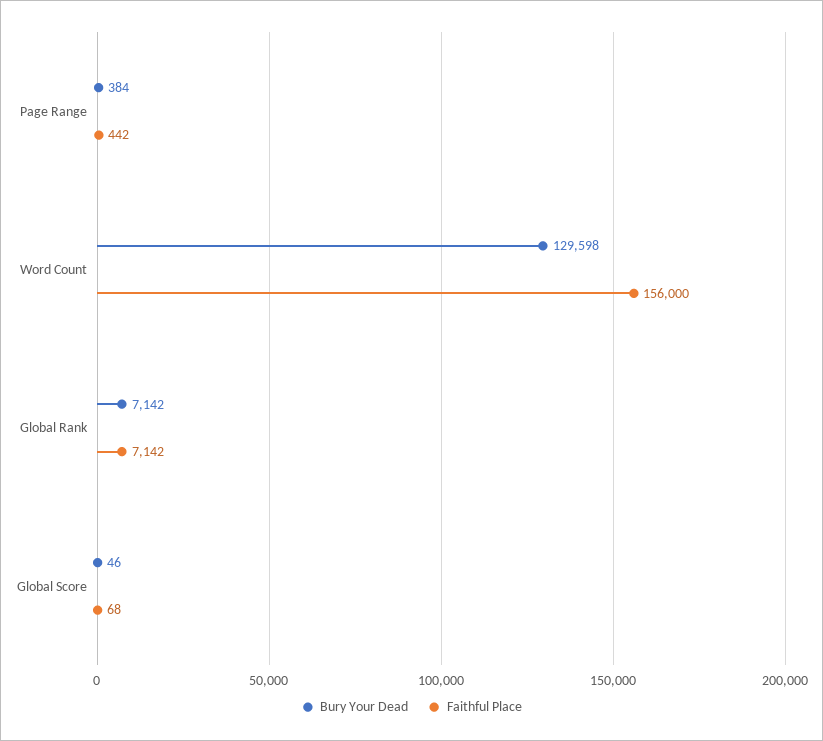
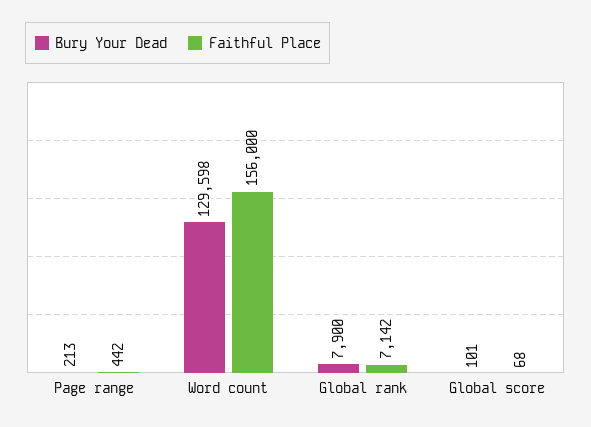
Bury Your Dead, Page Range: 384 -> 213
Bury Your Dead, Global Rank: 7142 -> 7900
Bury Your Dead, Global Score: 46 -> 101

